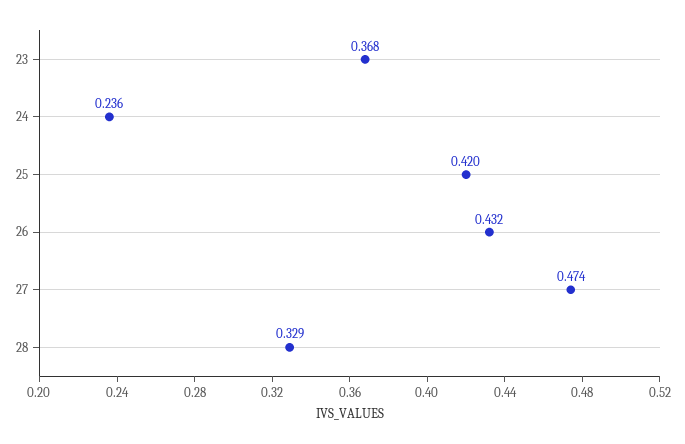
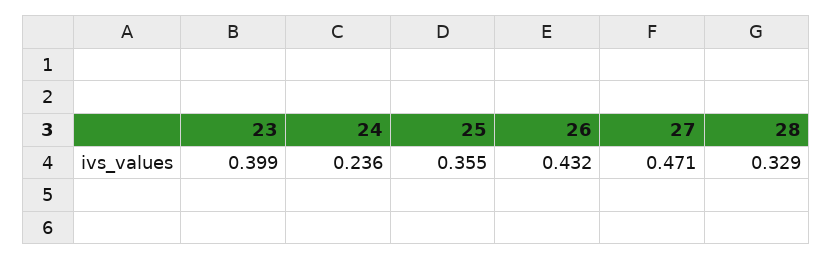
23: 0.368 -> 0.399
25: 0.42 -> 0.355
27: 0.474 -> 0.471

